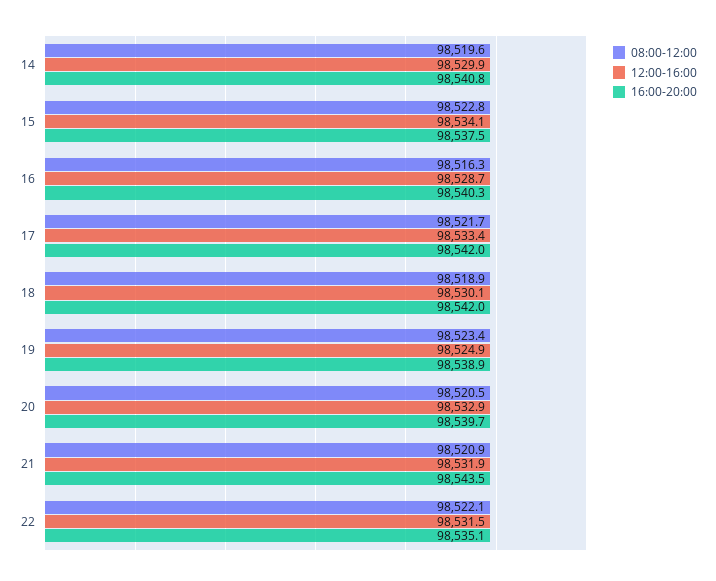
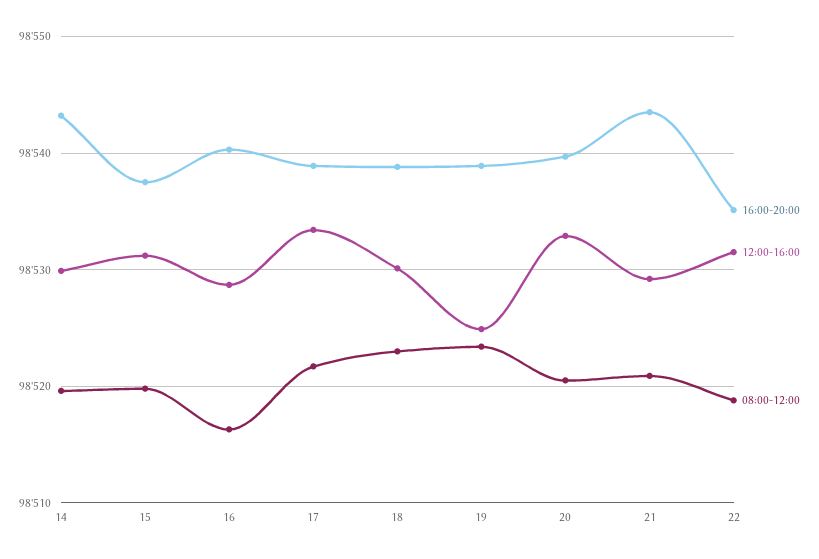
16:00-20:00, 14: 98540.8 -> 98543
08:00-12:00, 15: 98522.8 -> 98520
12:00-16:00, 15: 98534.1 -> 98531
16:00-20:00, 17: 98542 -> 98539
08:00-12:00, 18: 98518.9 -> 98523
16:00-20:00, 18: 98542 -> 98539
12:00-16:00, 21: 98531.9 -> 98529
08:00-12:00, 22: 98522.1 -> 98519

